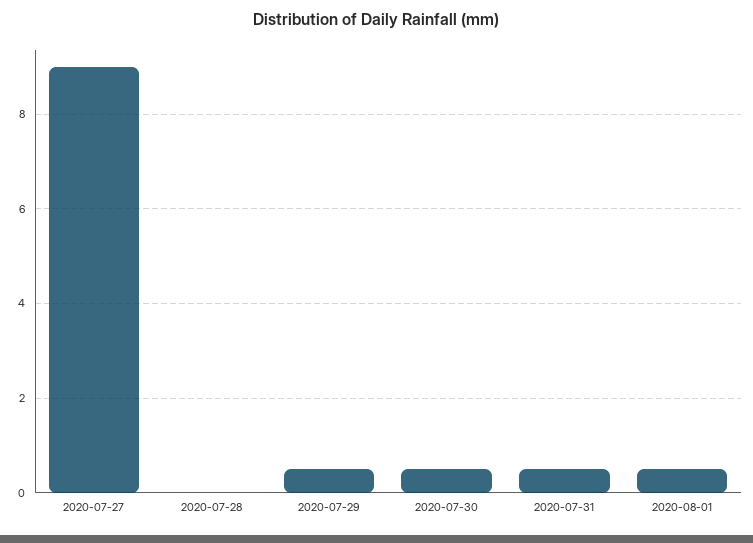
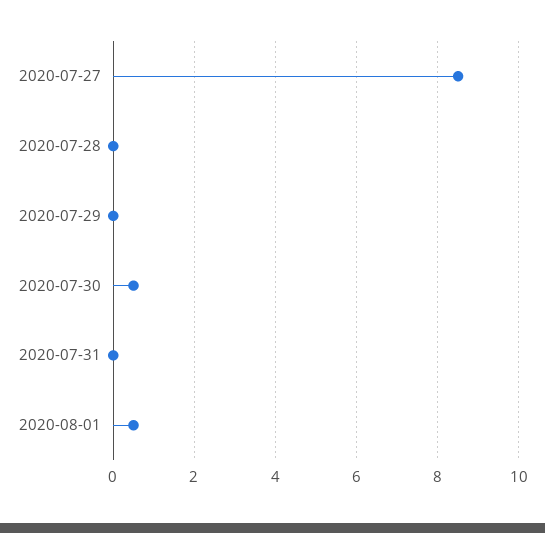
2020-07-27: 9 -> 8.5
2020-07-29: 0.5 -> 0
2020-07-31: 0.5 -> 0

